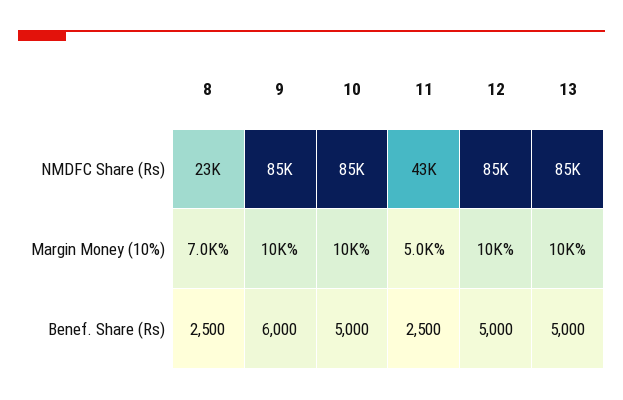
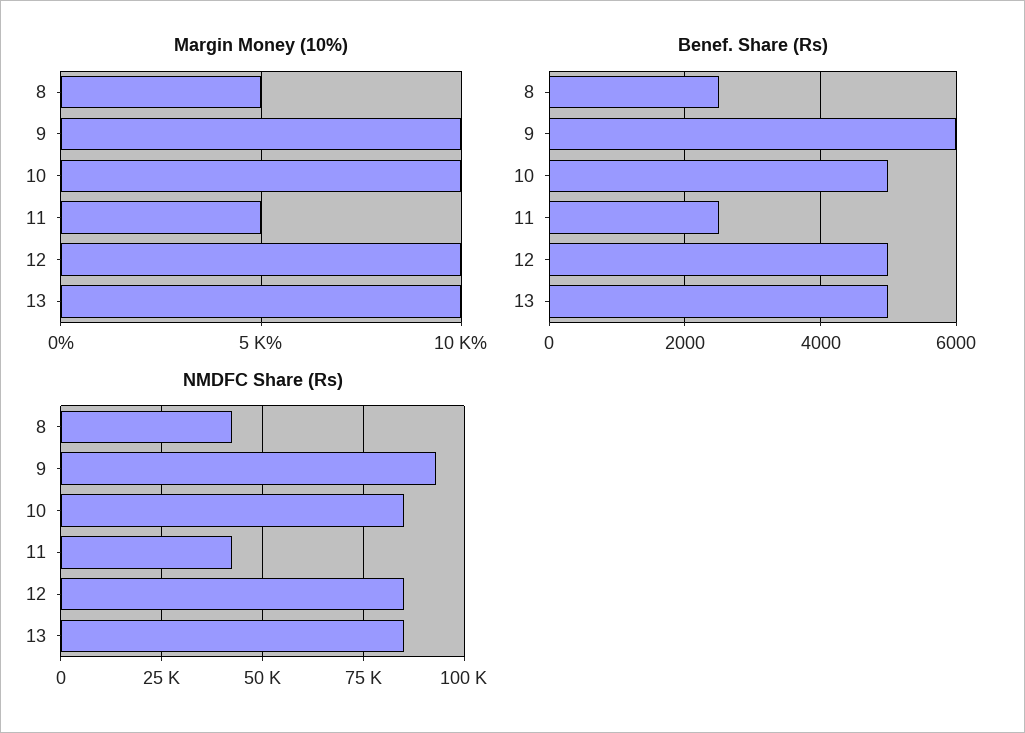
NMDFC Share (Rs), 8: 23000 -> 42500
NMDFC Share (Rs), 9: 85000 -> 92500
Margin Money (10%), 8: 7000 -> 5000

